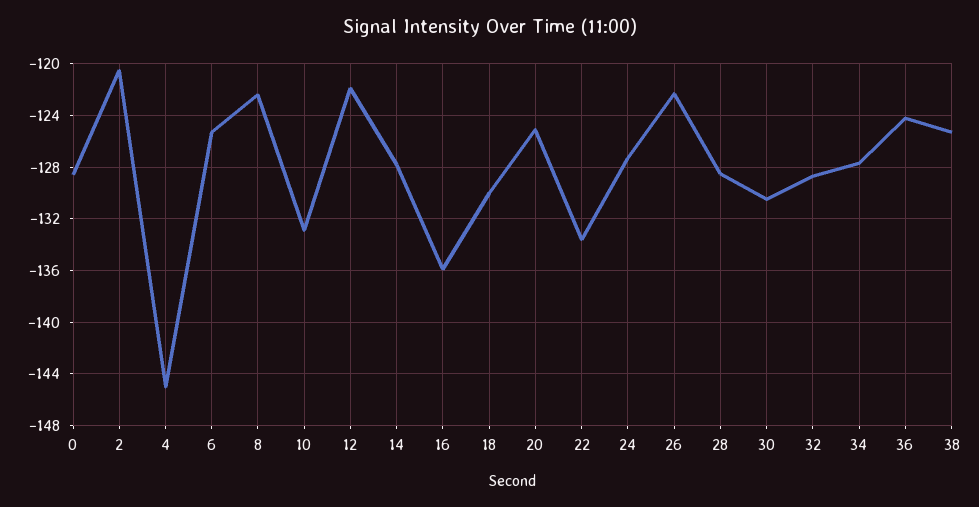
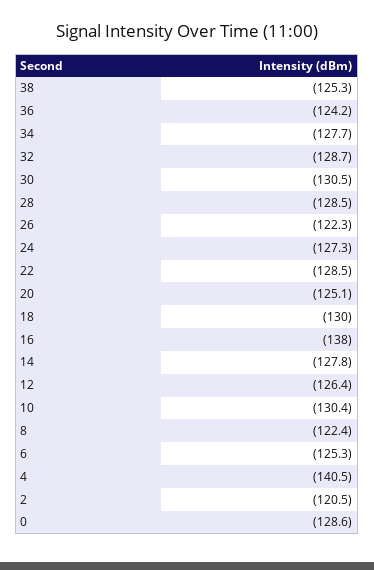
4: -145 -> -140.5
10: -133 -> -130.4
12: -122 -> -126.4
16: -136 -> -138
22: -133.5 -> -128.5

